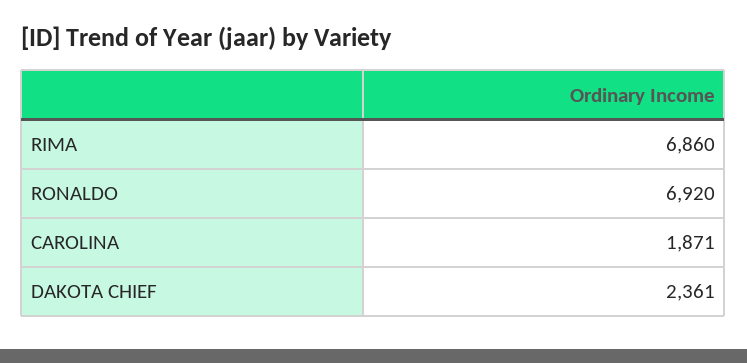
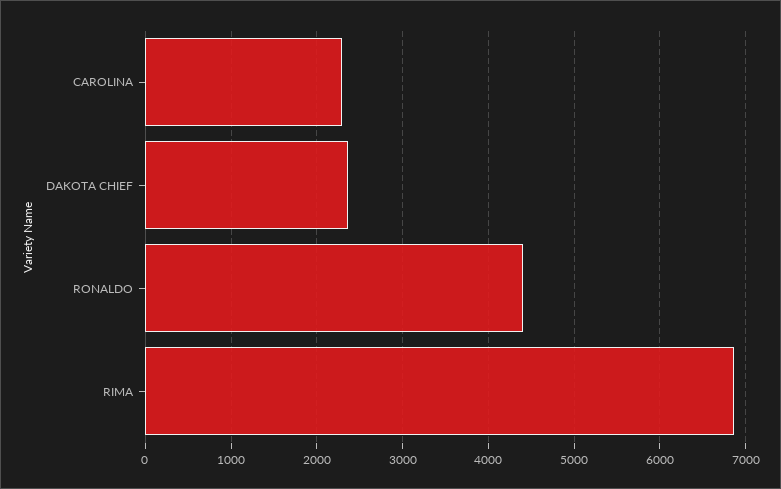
RONALDO: 6920 -> 4400
CAROLINA: 1871 -> 2300

